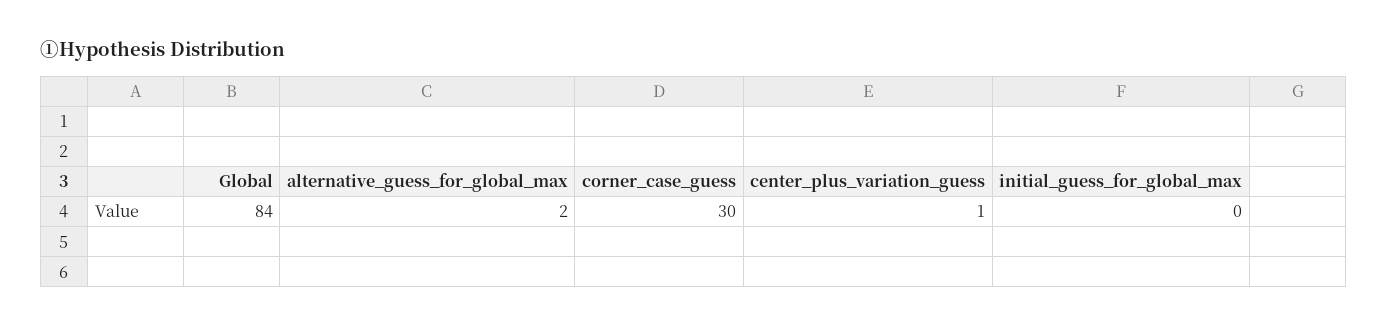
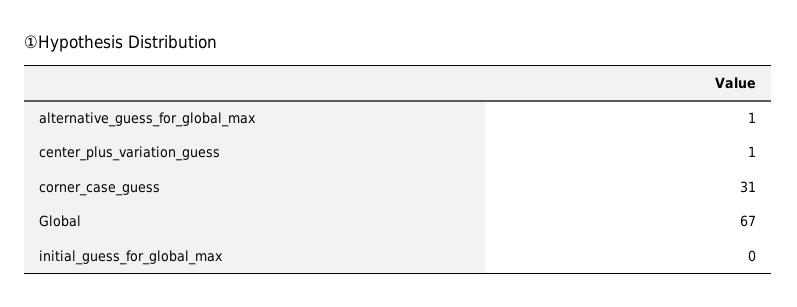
Global: 84 -> 67
alternative_guess_for_global_max: 2 -> 1
corner_case_guess: 30 -> 31

